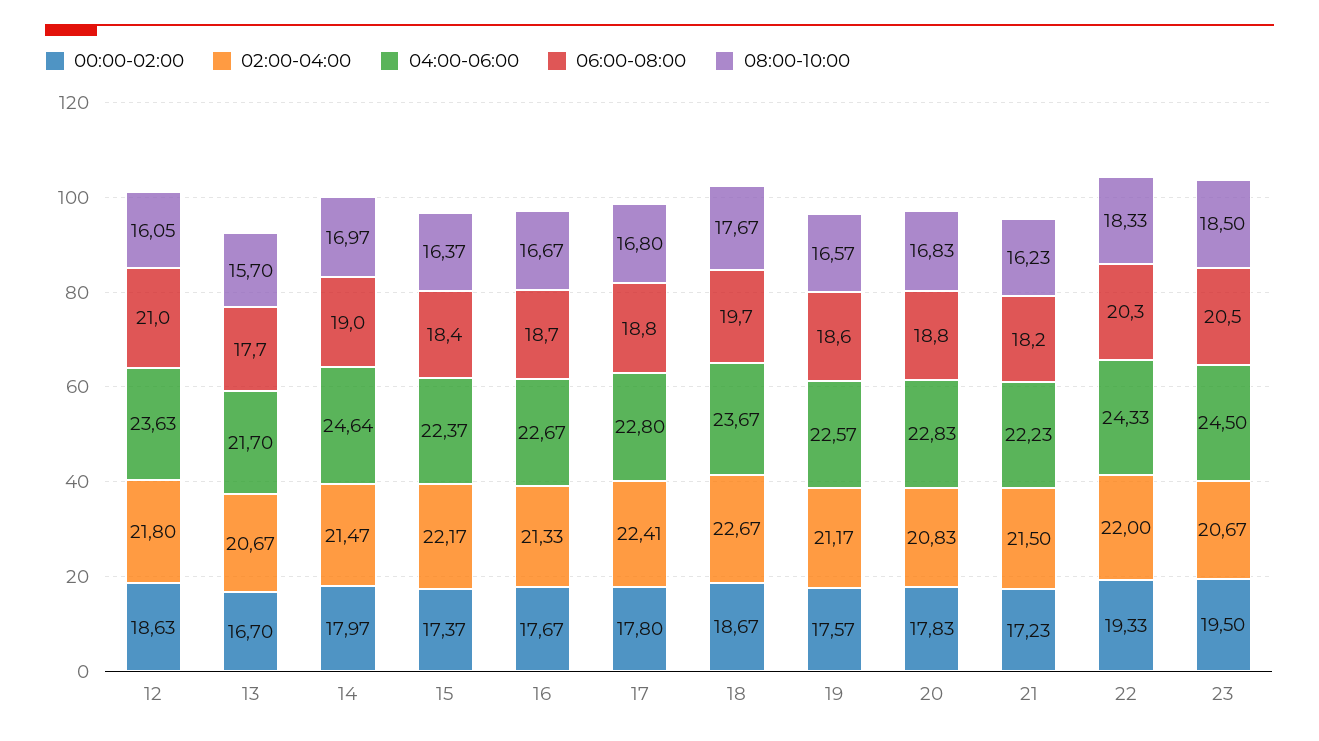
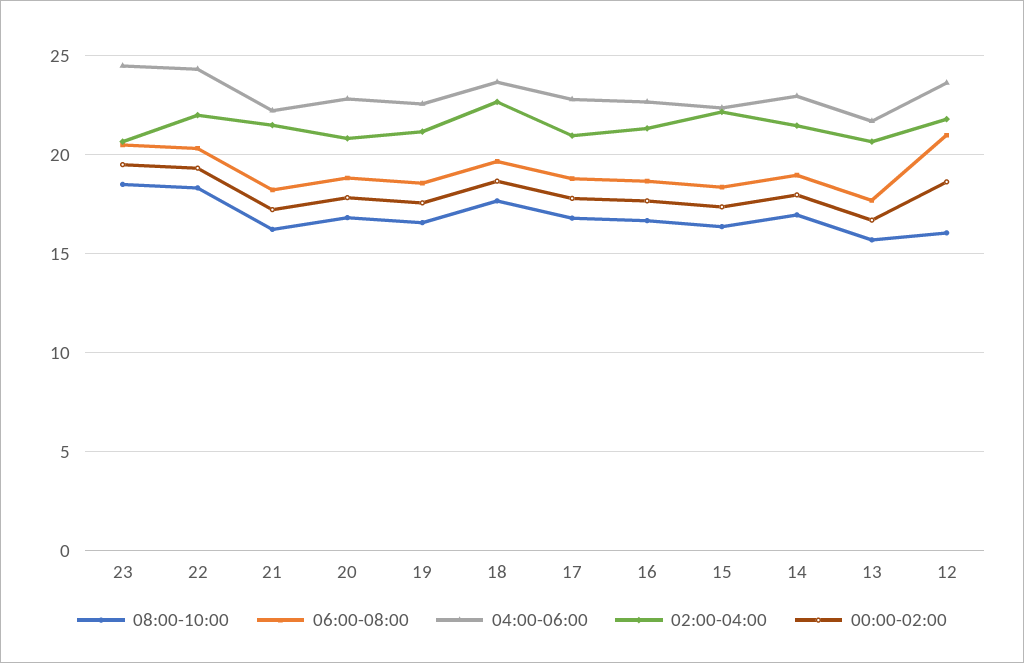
04:00-06:00, 14: 24.64 -> 23
02:00-04:00, 17: 22.41 -> 21

